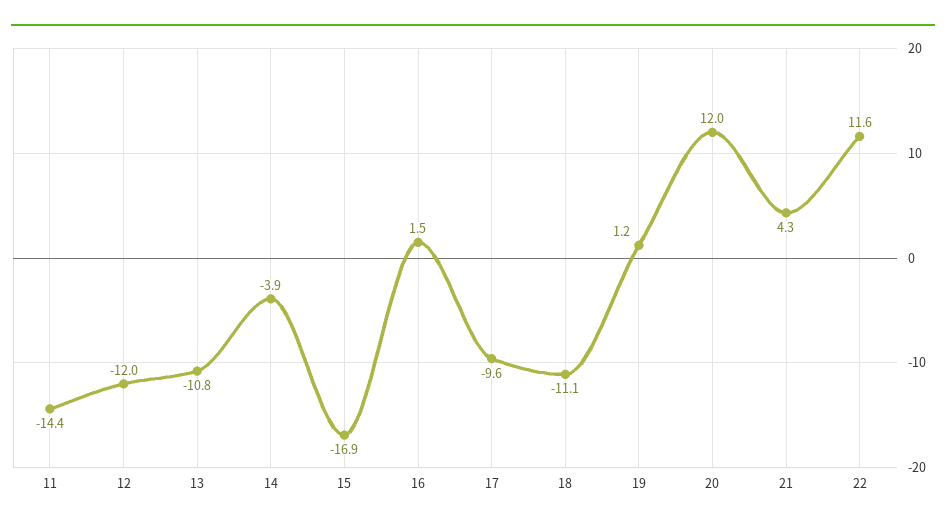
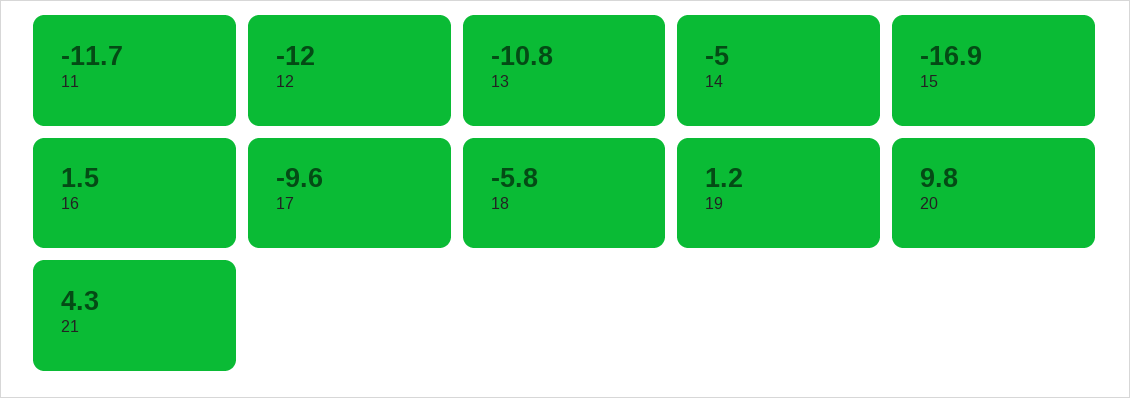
11: -14.4 -> -11.7
14: -3.9 -> -5
18: -11.1 -> -5.8
20: 12 -> 9.8
22: 11.6 -> none

